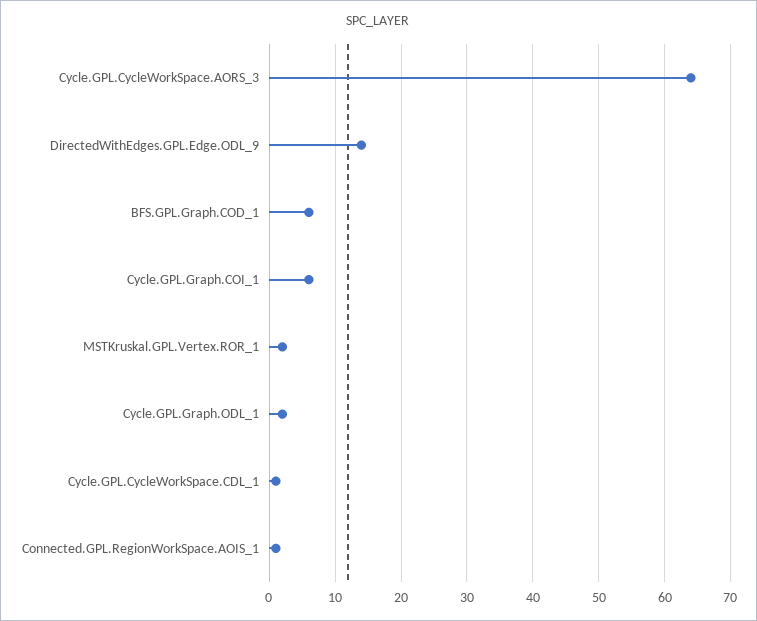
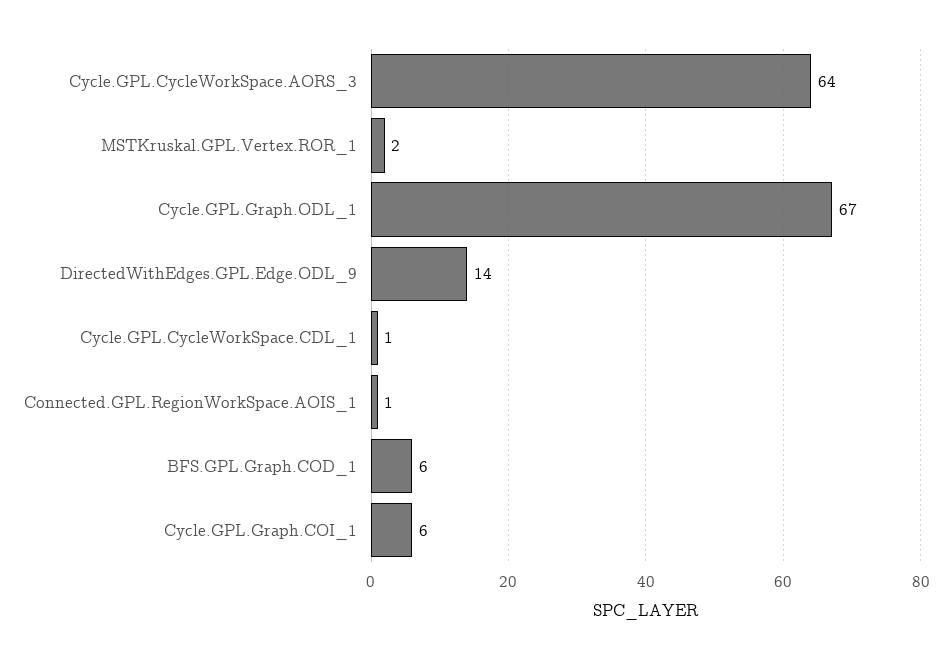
Cycle.GPL.Graph.ODL_1: 2 -> 67

